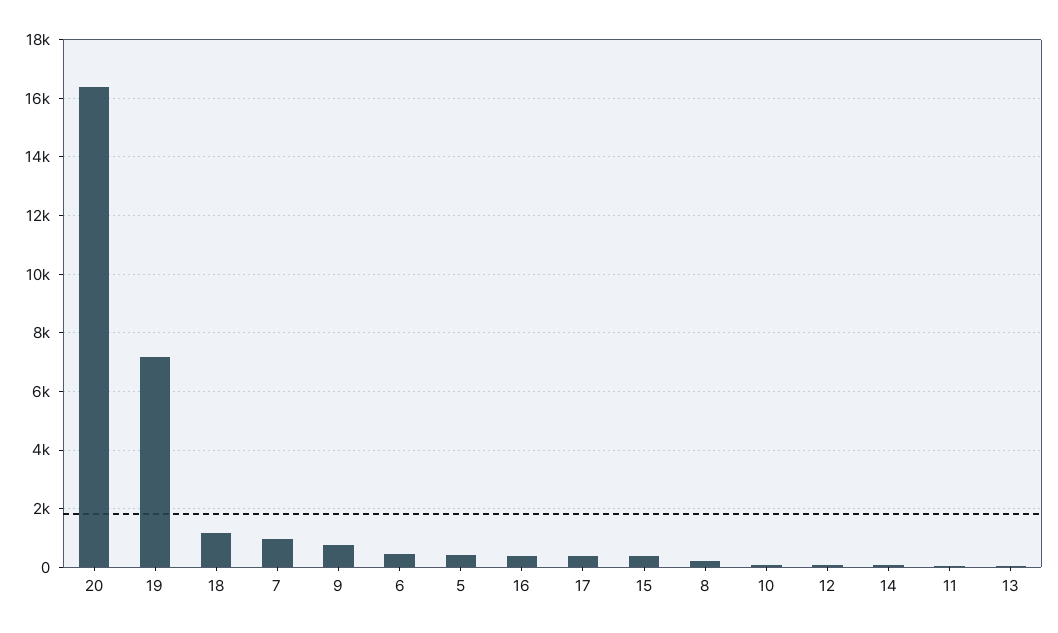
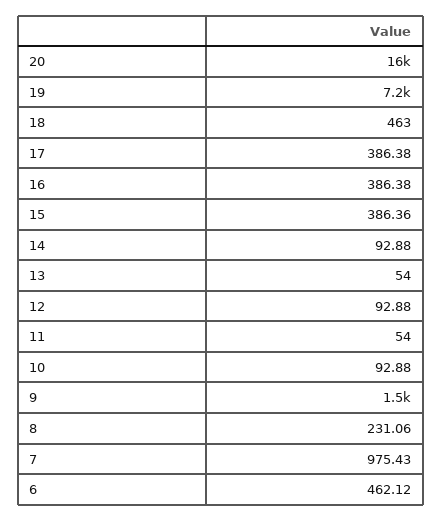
18: 1250 -> 463
9: 750 -> 1500
5: 500 -> none

